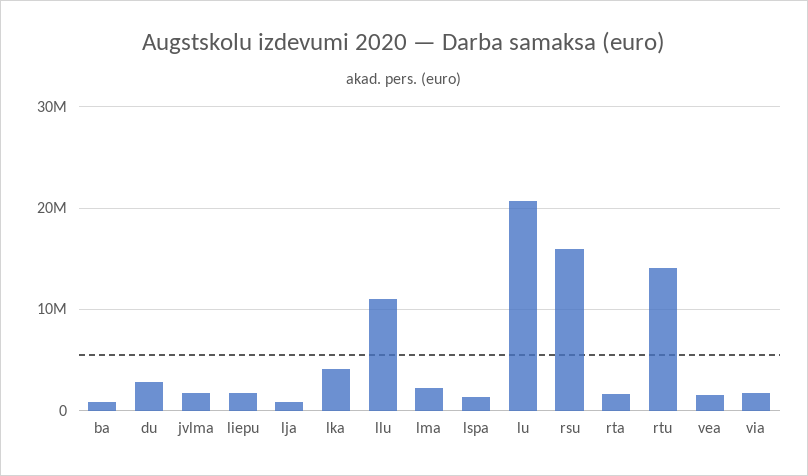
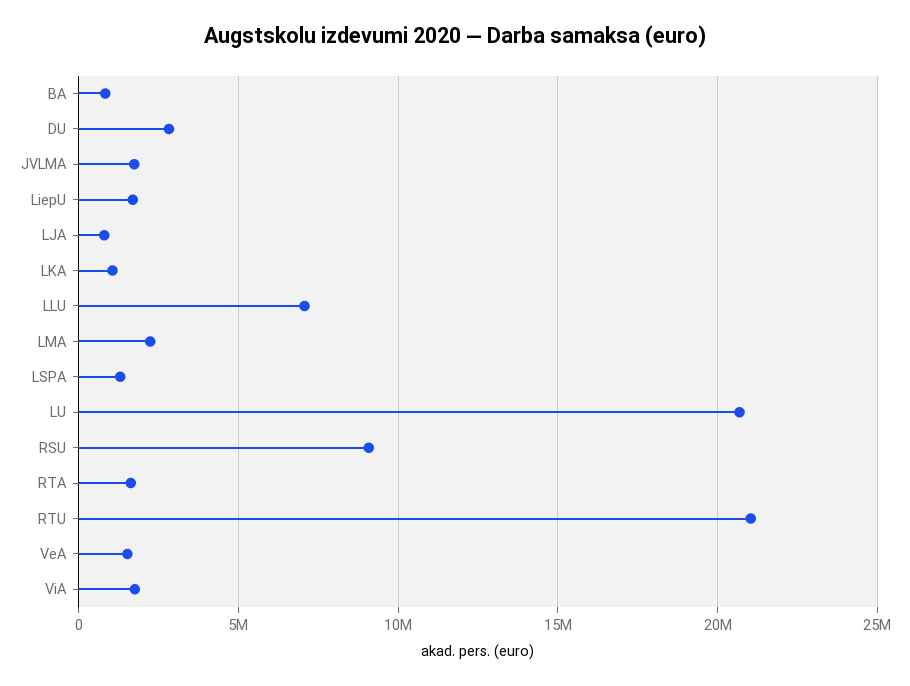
lka: 4000000 -> 1000000
llu: 11000000 -> 7000000
rsu: 16000000 -> 9000000
rtu: 14000000 -> 21000000

